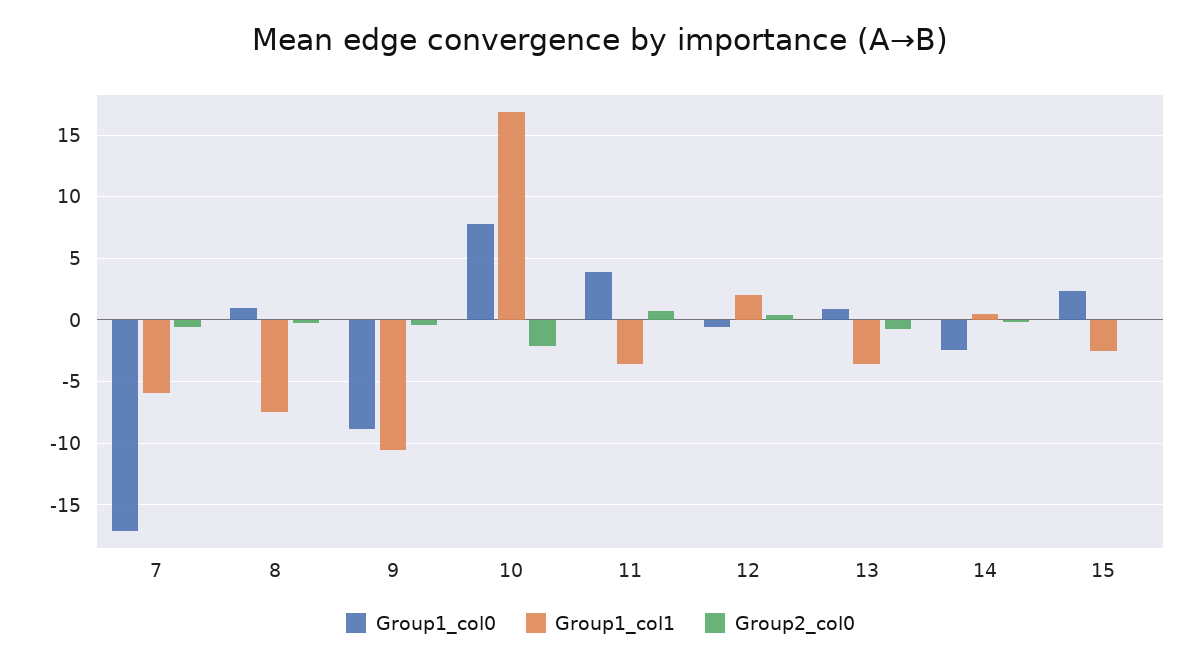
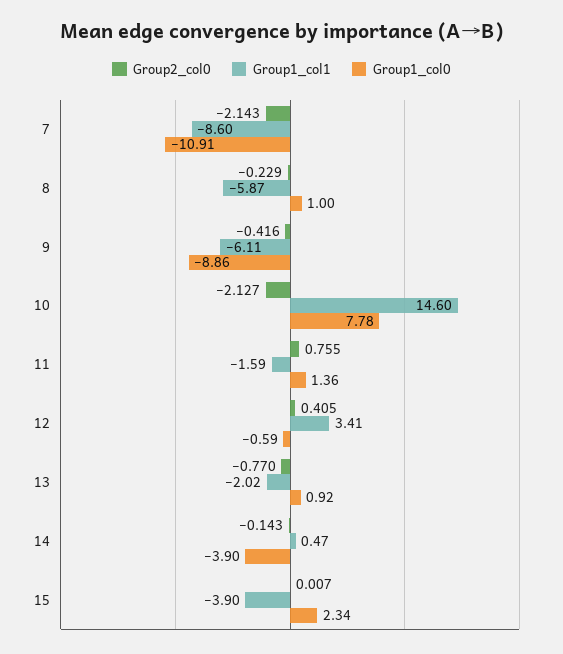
Group1_col0, 7: -17 -> -10.91
Group1_col1, 7: -6 -> -8.6
Group2_col0, 7: -0.5 -> -2.143
Group1_col1, 8: -7.5 -> -5.87
Group1_col1, 9: -10.5 -> -6.11
Group1_col1, 10: 17 -> 14.6
Group1_col0, 11: 4 -> 1.36
Group1_col1, 11: -3.5 -> -1.59
Group1_col1, 12: 2 -> 3.41
Group1_col1, 13: -3.5 -> -2.02
Group1_col0, 14: -2.5 -> -3.9
Group1_col1, 15: -2.5 -> -3.9

